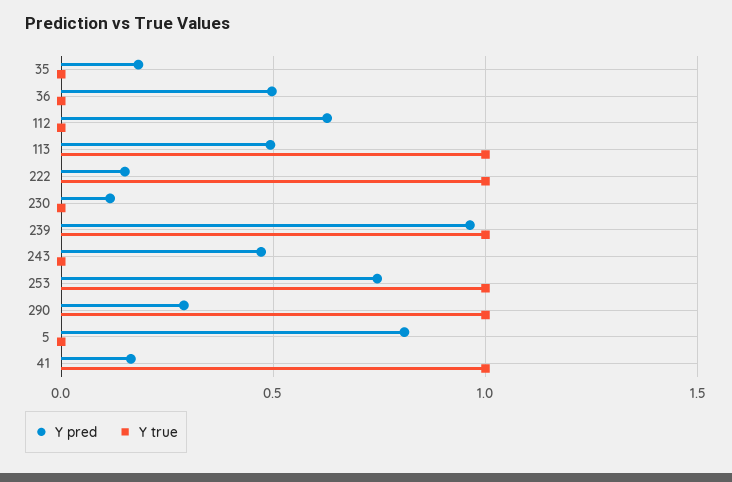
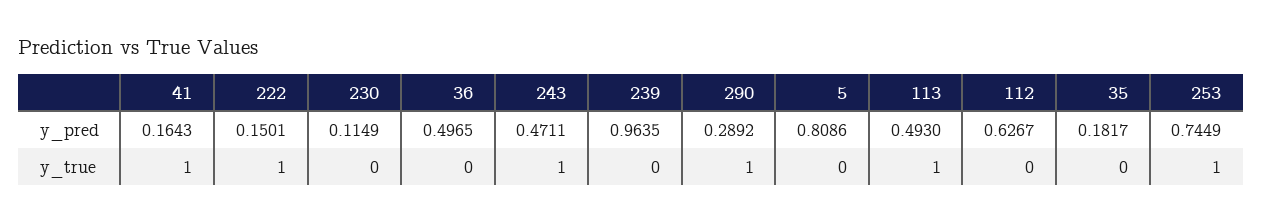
Y true, 239: 1 -> 0
Y true, 243: 0 -> 1

